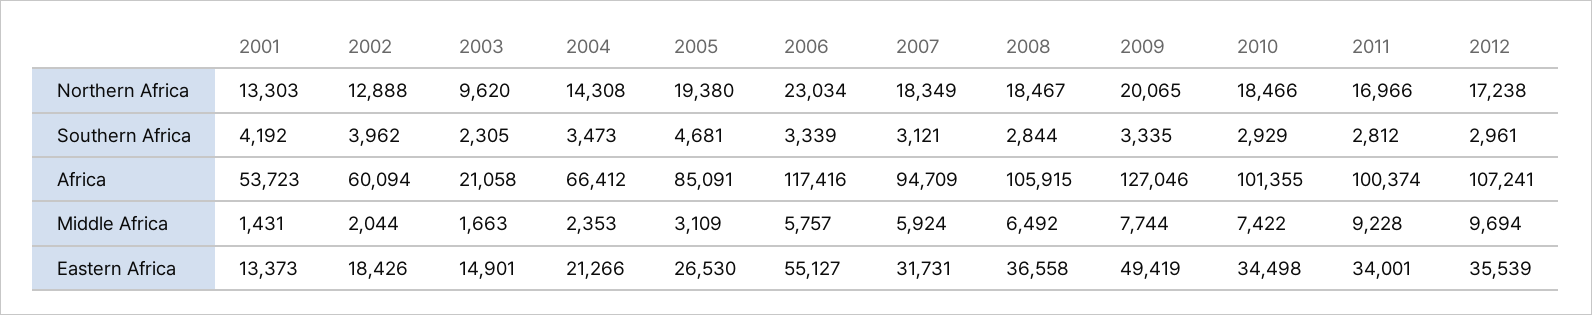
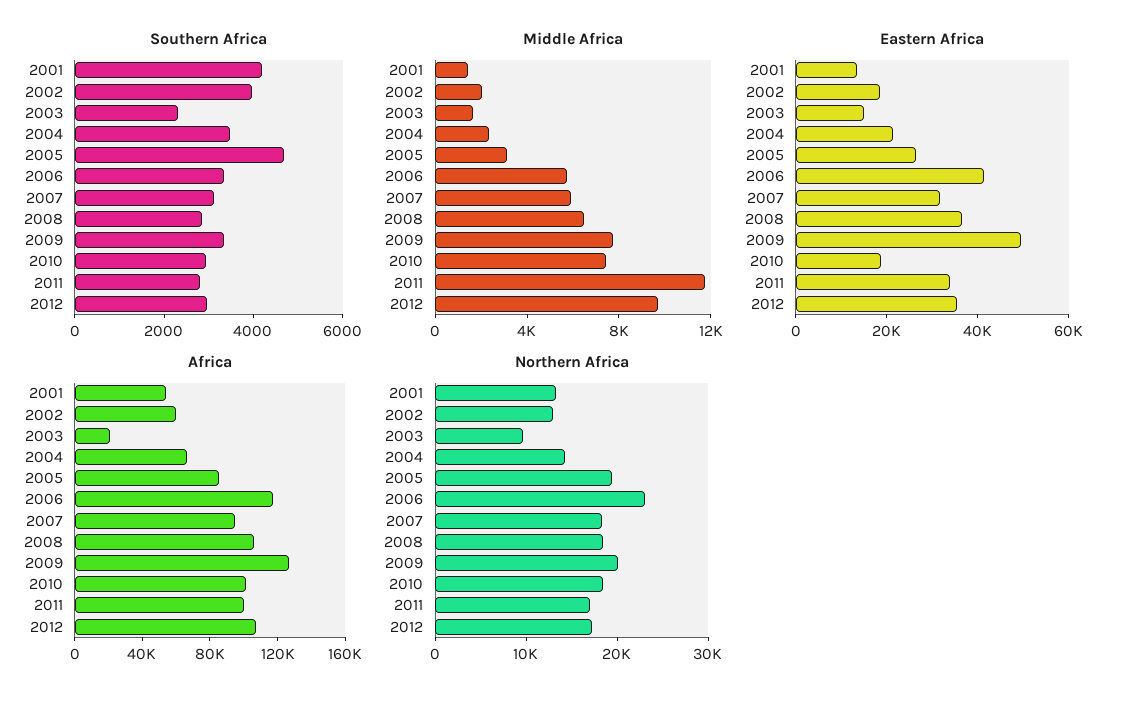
Middle Africa, 2011: 9228 -> 12000
Eastern Africa, 2006: 55127 -> 40000
Eastern Africa, 2010: 34498 -> 20000

